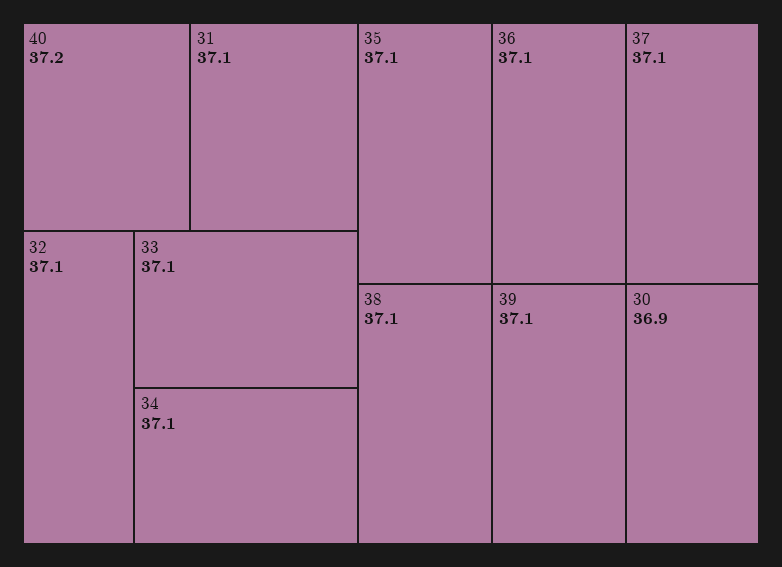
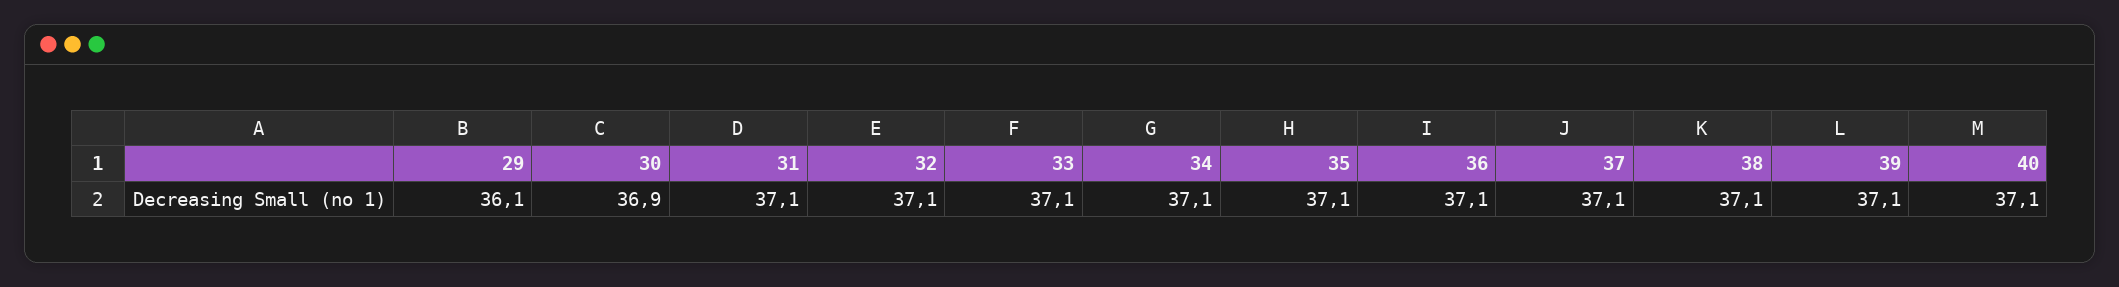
40: 37.2 -> 37.1
29: none -> 36.1

